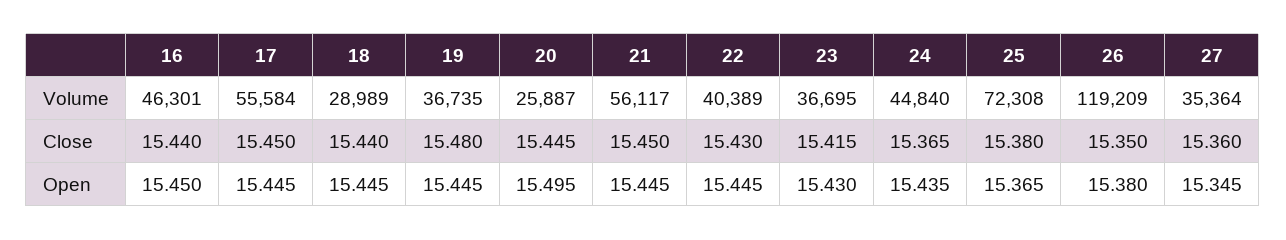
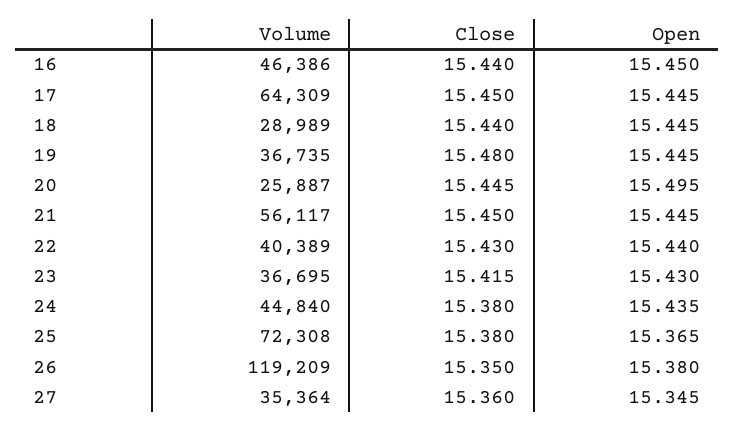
16, Volume: 46301 -> 46386
17, Volume: 55584 -> 64309
24, Close: 15.365 -> 15.38
22, Open: 15.445 -> 15.44

